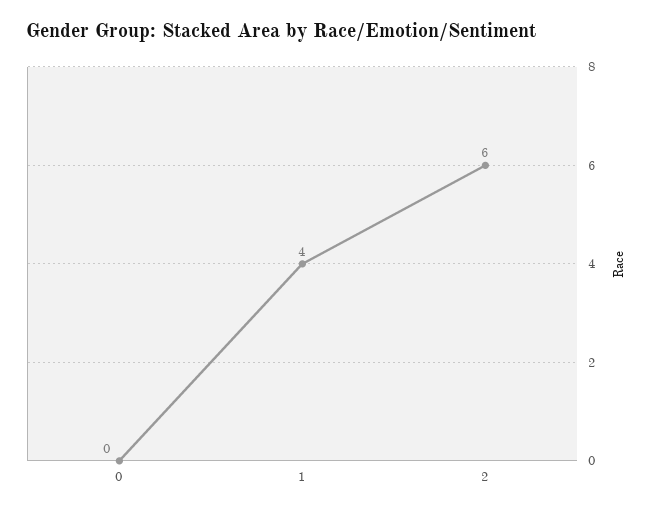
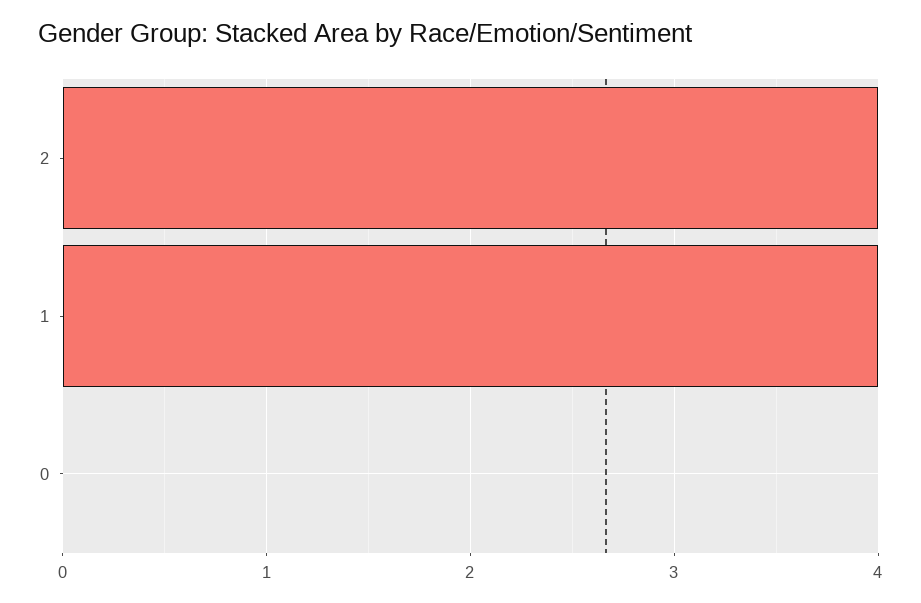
2: 6 -> 4

